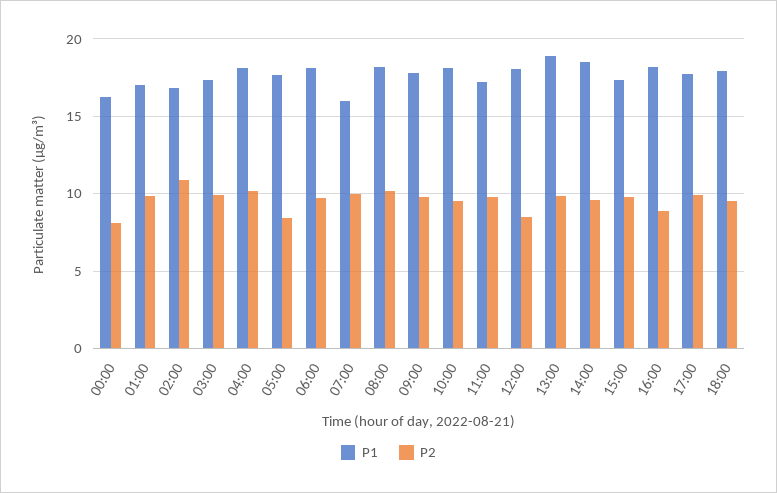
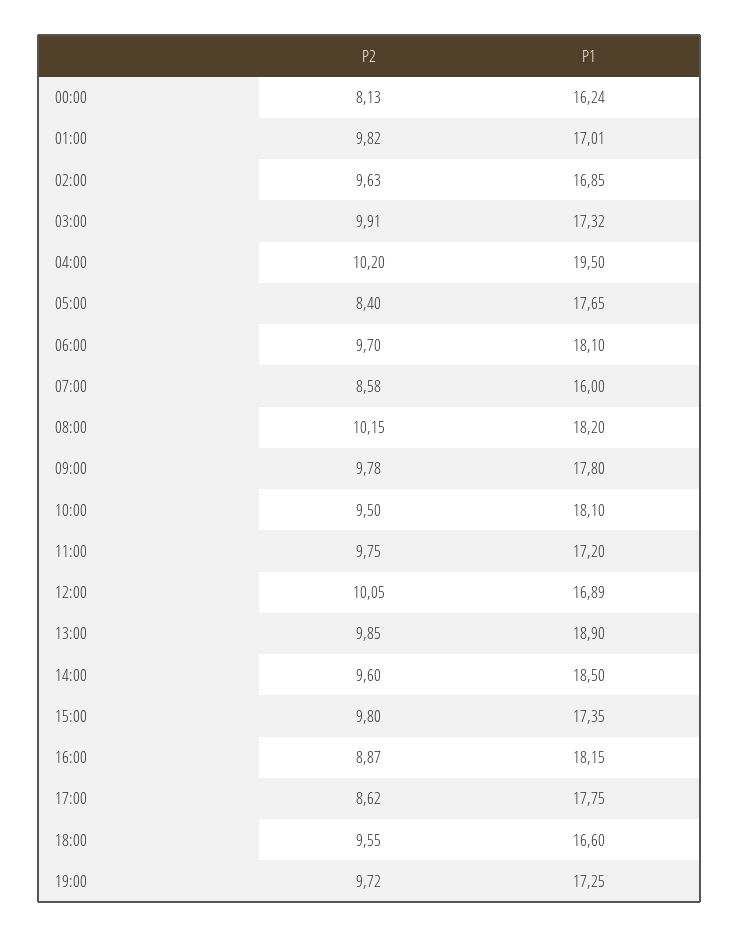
P2, 02:00: 11 -> 9.63
P1, 04:00: 18 -> 19.5
P2, 07:00: 10 -> 8.58
P1, 12:00: 18 -> 16.89
P2, 12:00: 8.5 -> 10.05
P2, 17:00: 10 -> 8.62
P1, 18:00: 18 -> 16.6
P2, 19:00: none -> 9.72
P1, 19:00: none -> 17.25

